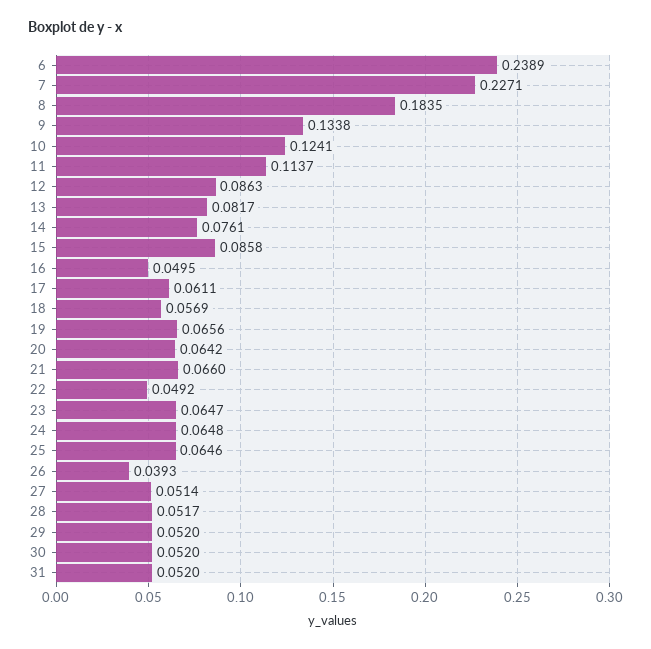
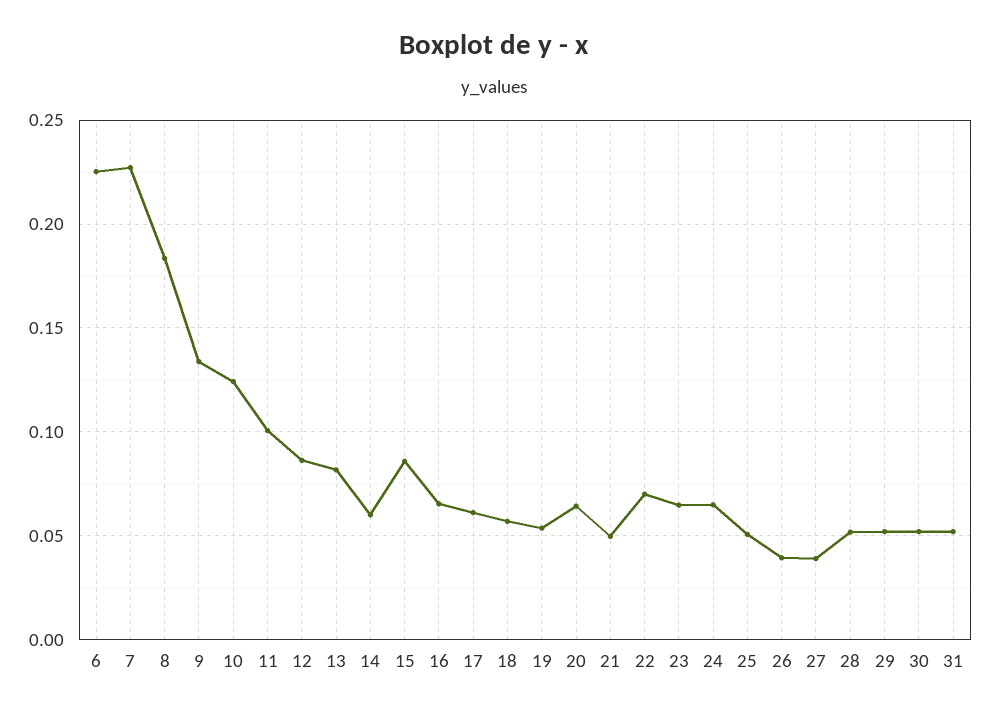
6: 0.2389 -> 0.225
11: 0.1137 -> 0.1
14: 0.0761 -> 0.06
16: 0.0495 -> 0.065
19: 0.0656 -> 0.055
21: 0.066 -> 0.05
22: 0.0492 -> 0.07
25: 0.0646 -> 0.05
27: 0.0514 -> 0.04

